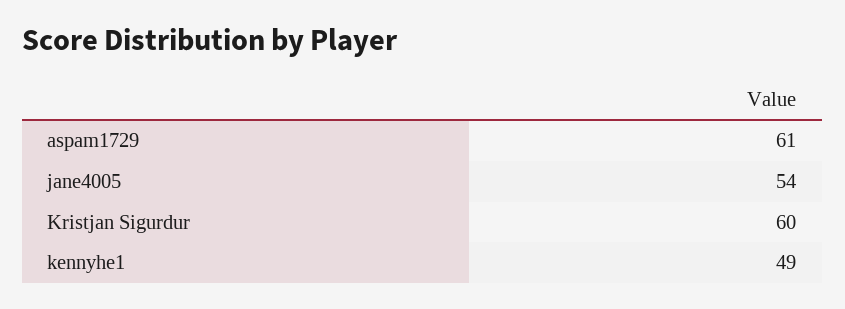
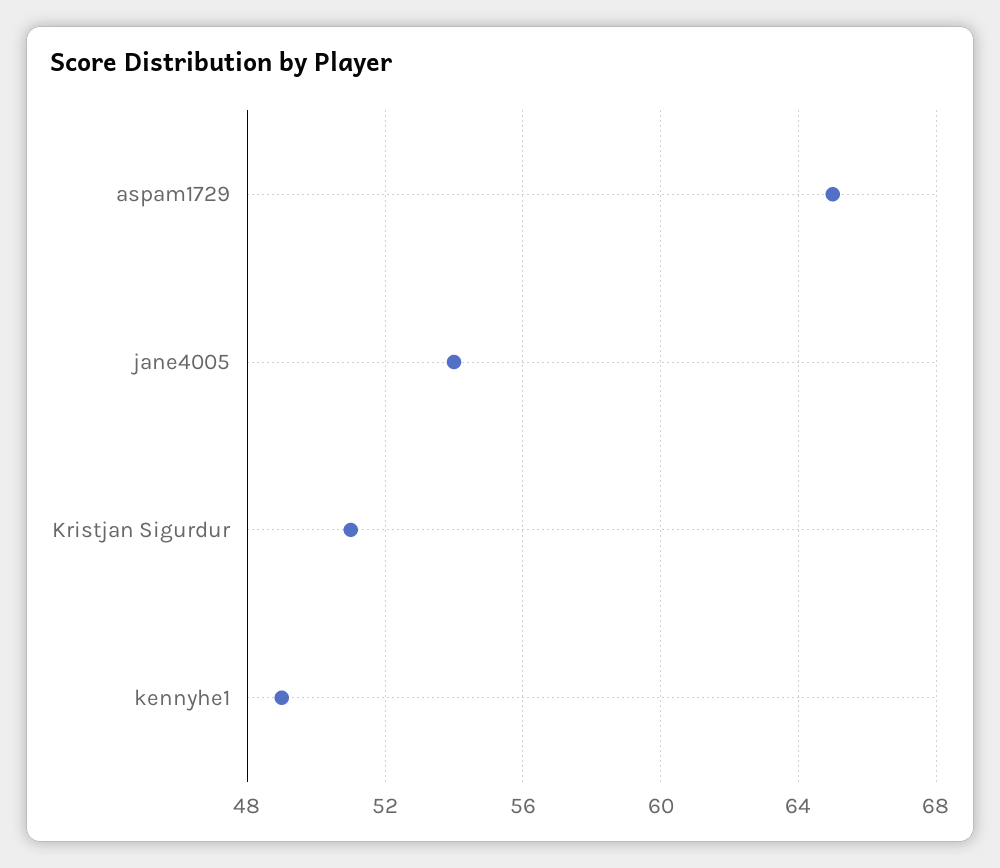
aspam1729: 61 -> 65
Kristjan Sigurdur: 60 -> 51

